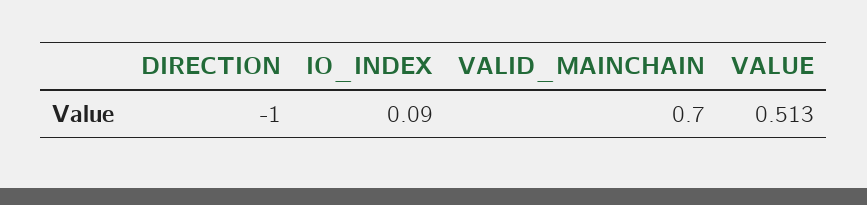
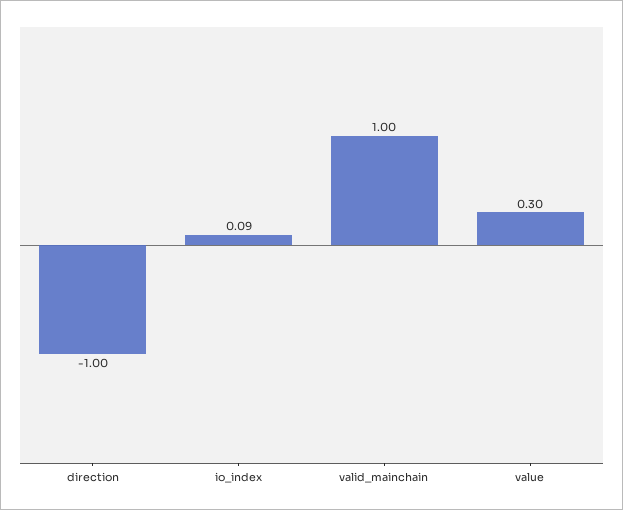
VALID_MAINCHAIN: 0.7 -> 1
VALUE: 0.513 -> 0.3

